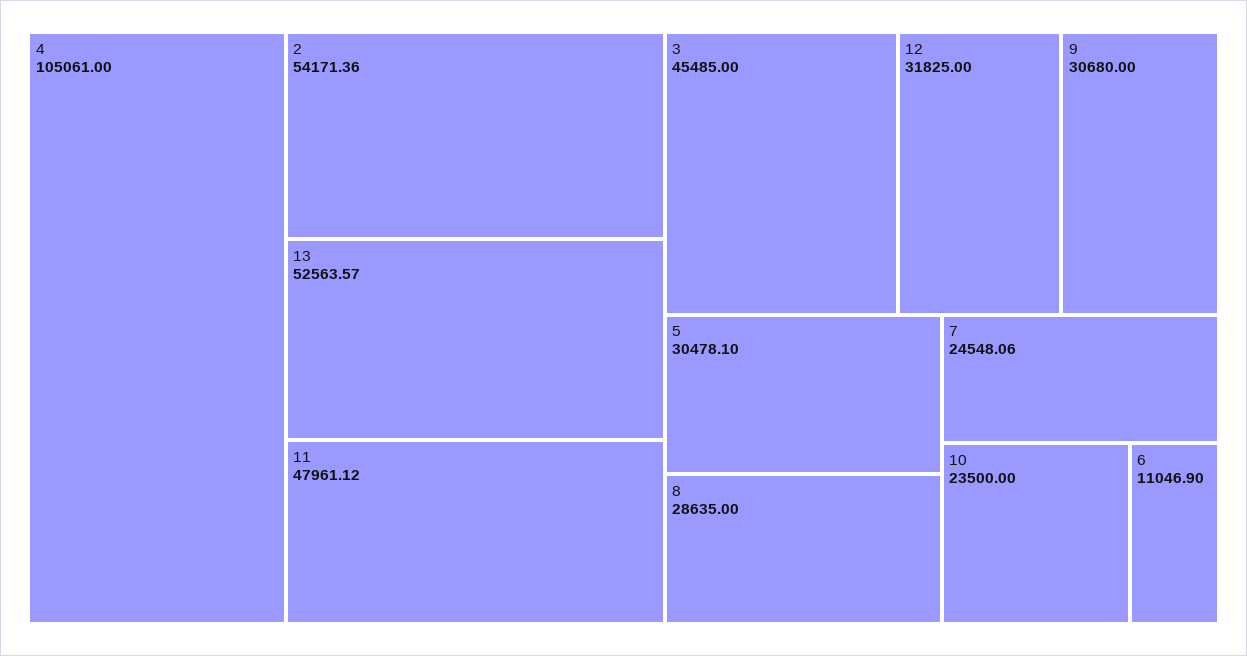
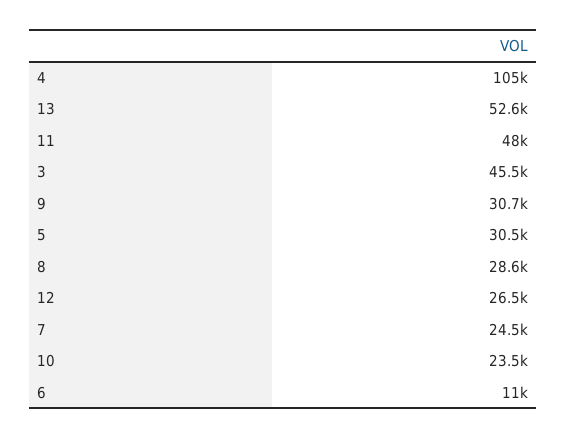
2: 54171.36 -> none
12: 31825 -> 26500

